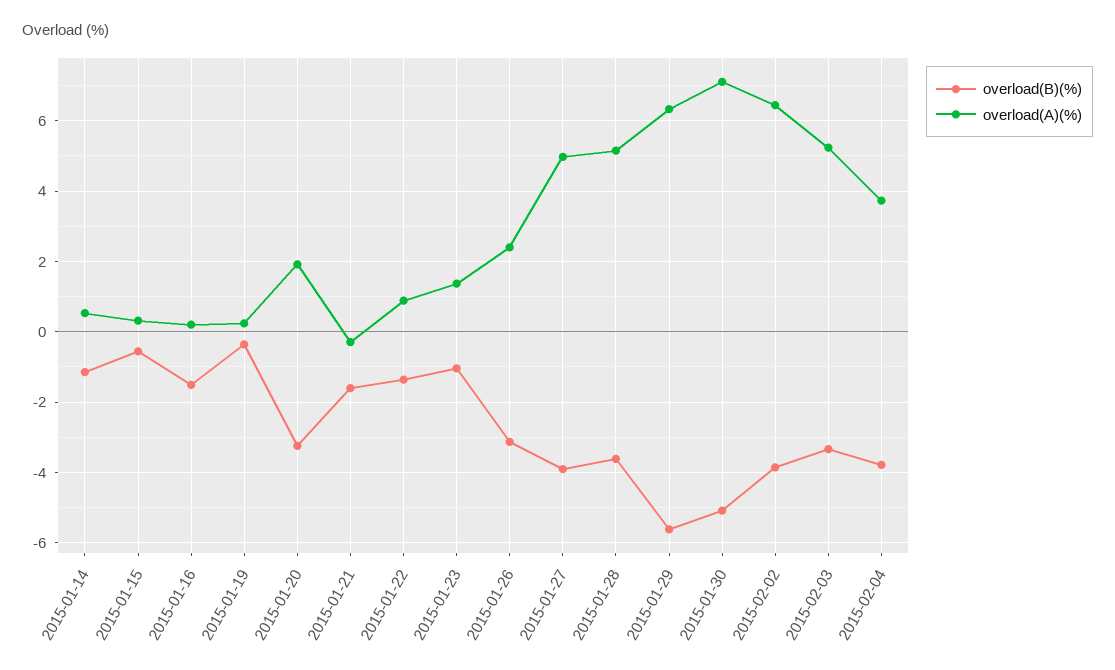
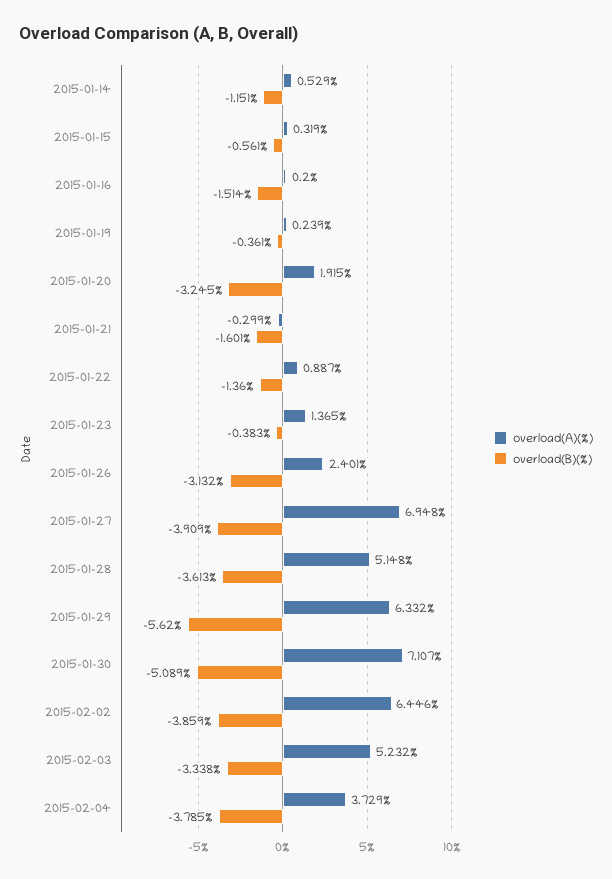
overload(B)(%), 2015-01-23: -1 -> -0.383
overload(A)(%), 2015-01-27: 5 -> 6.948

